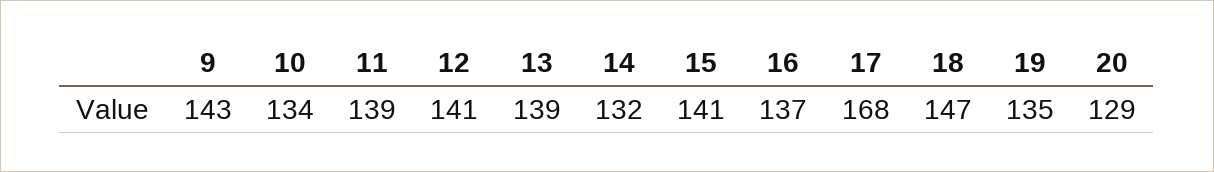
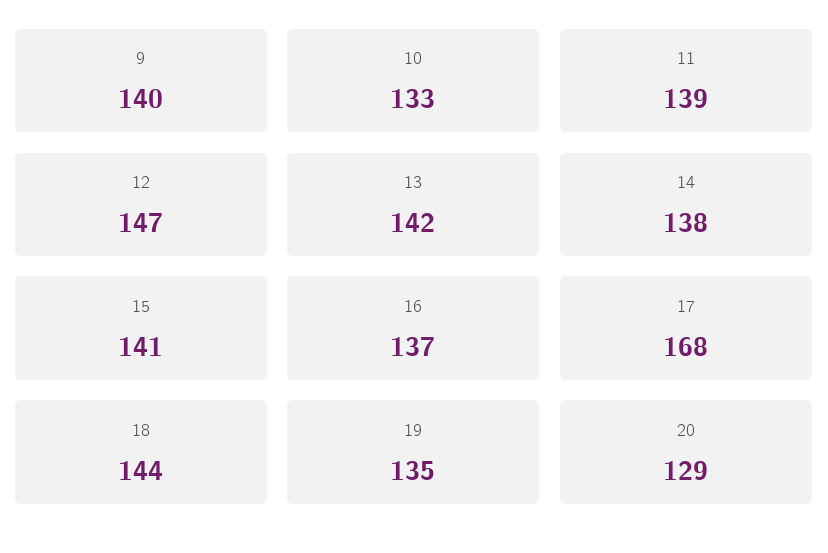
9: 143 -> 140
10: 134 -> 133
12: 141 -> 147
13: 139 -> 142
14: 132 -> 138
18: 147 -> 144

